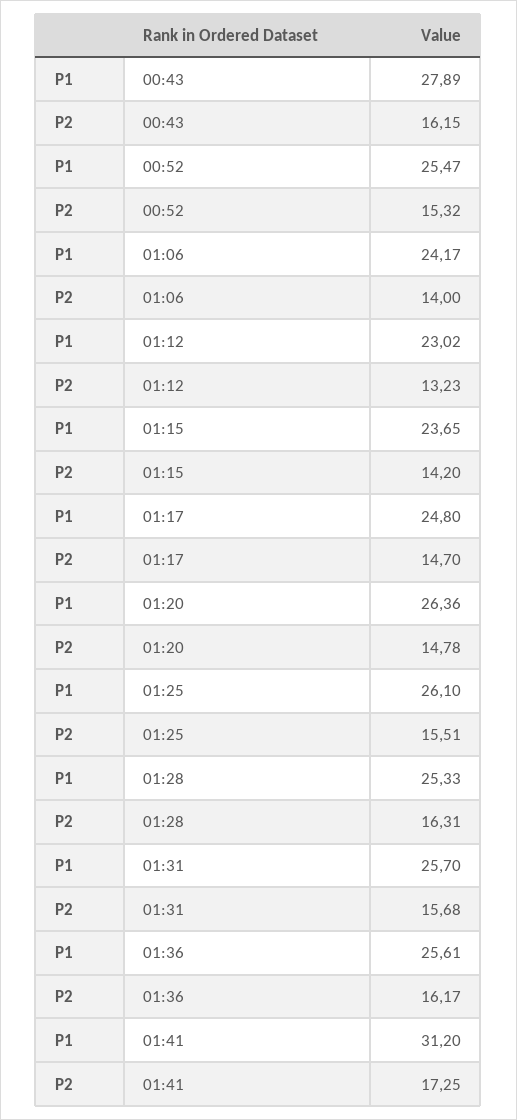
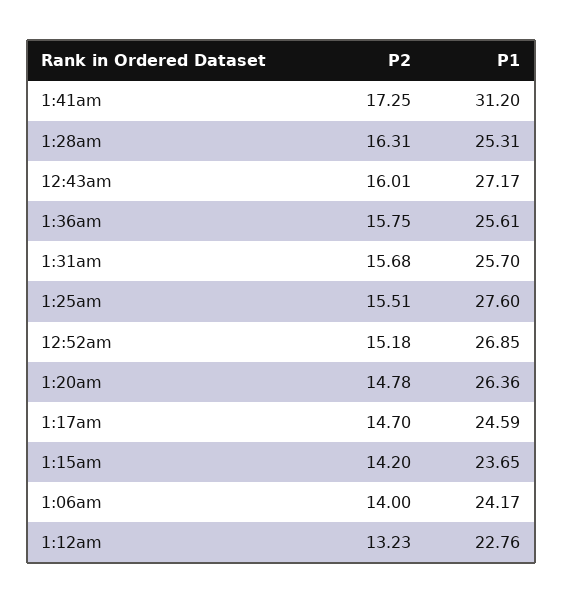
P1, 00:43: 27.89 -> 27.17
P2, 00:43: 16.15 -> 16.01
P1, 00:52: 25.47 -> 26.85
P2, 00:52: 15.32 -> 15.18
P1, 01:12: 23.02 -> 22.76
P1, 01:17: 24.8 -> 24.59
P1, 01:25: 26.1 -> 27.6
P1, 01:28: 25.33 -> 25.31
P2, 01:36: 16.17 -> 15.75

